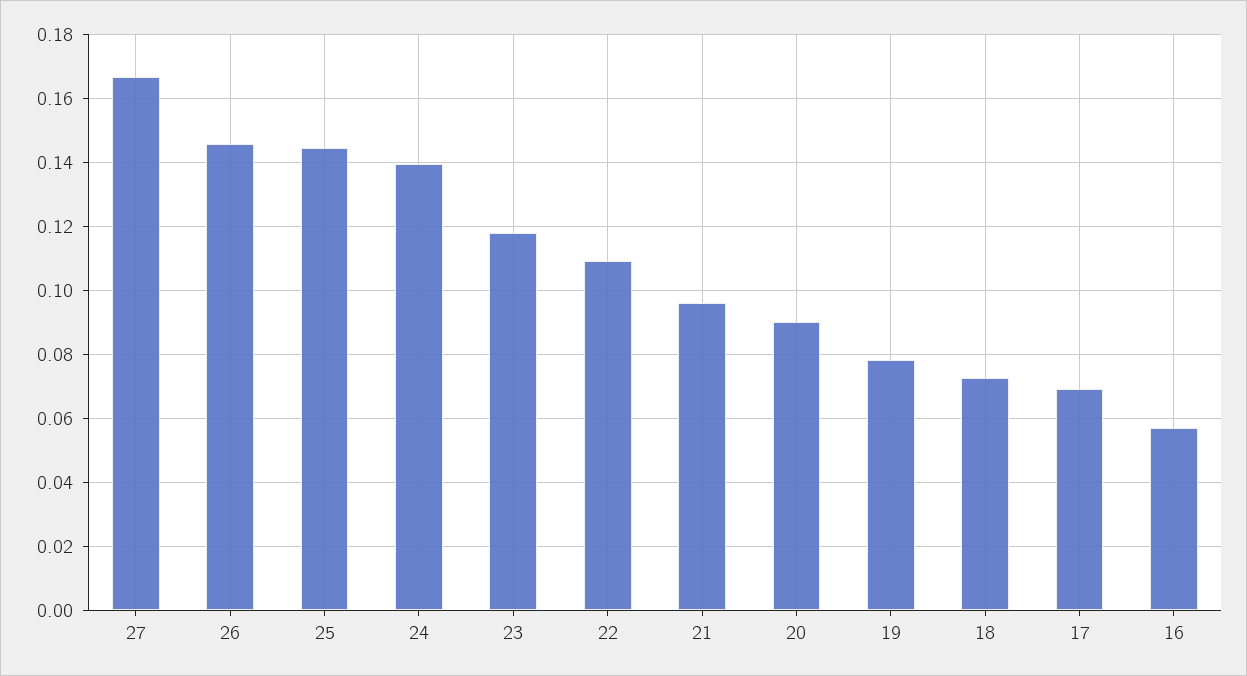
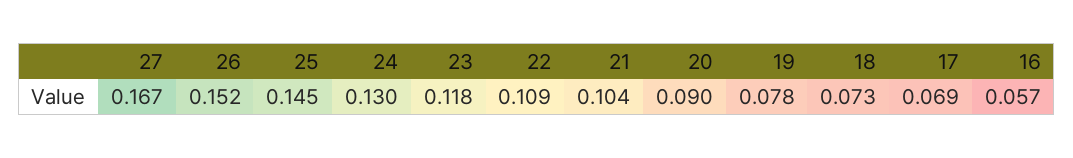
26: 0.146 -> 0.152
24: 0.14 -> 0.13
21: 0.096 -> 0.104

